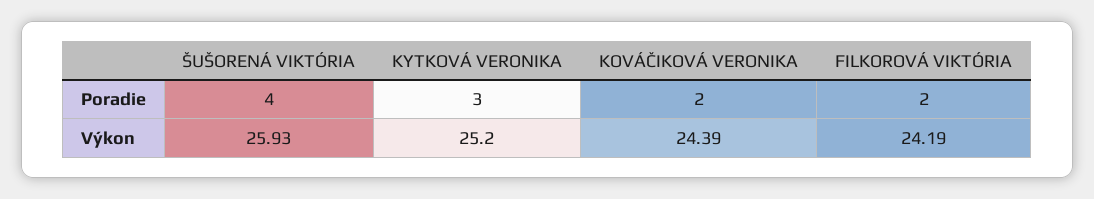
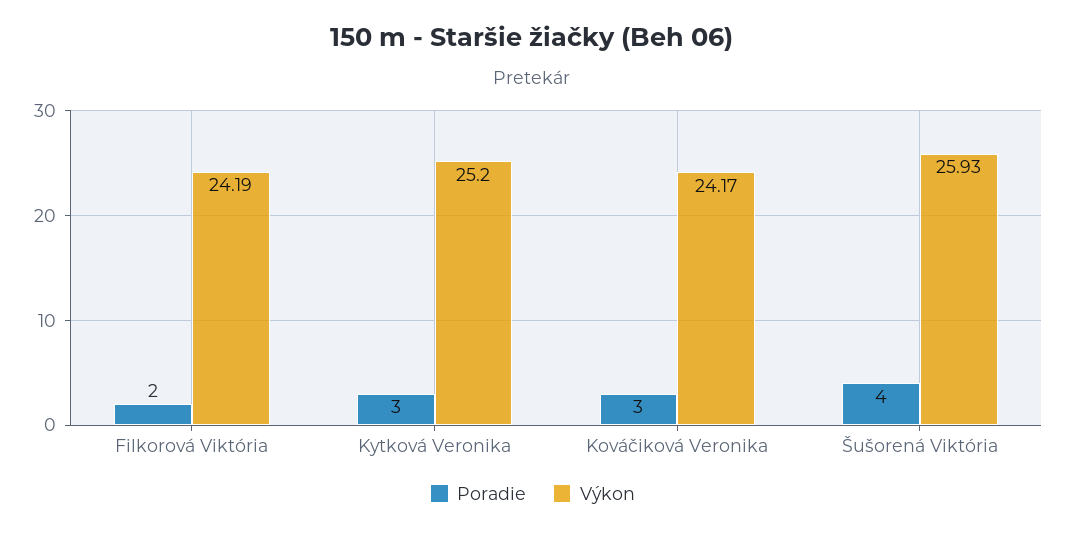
Poradie, KOVÁČIKOVÁ VERONIKA: 2 -> 3
Výkon, KOVÁČIKOVÁ VERONIKA: 24.39 -> 24.17

